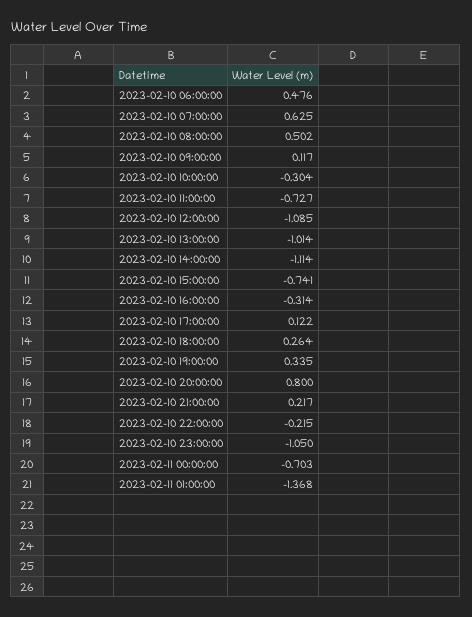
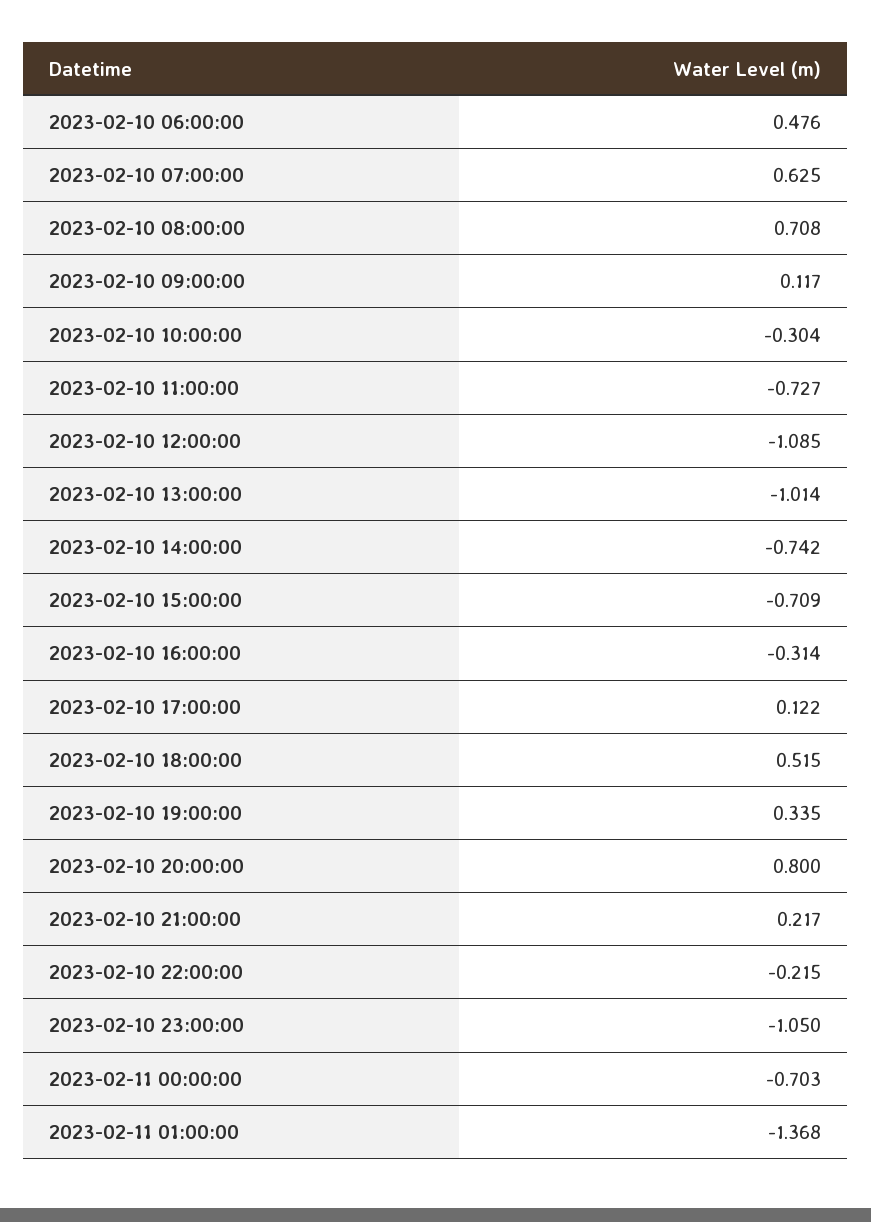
2023-02-10 08:00:00: 0.502 -> 0.708
2023-02-10 14:00:00: -1.114 -> -0.742
2023-02-10 15:00:00: -0.741 -> -0.709
2023-02-10 18:00:00: 0.264 -> 0.515

